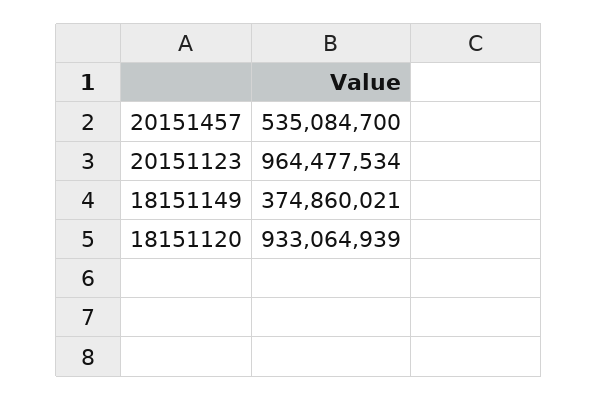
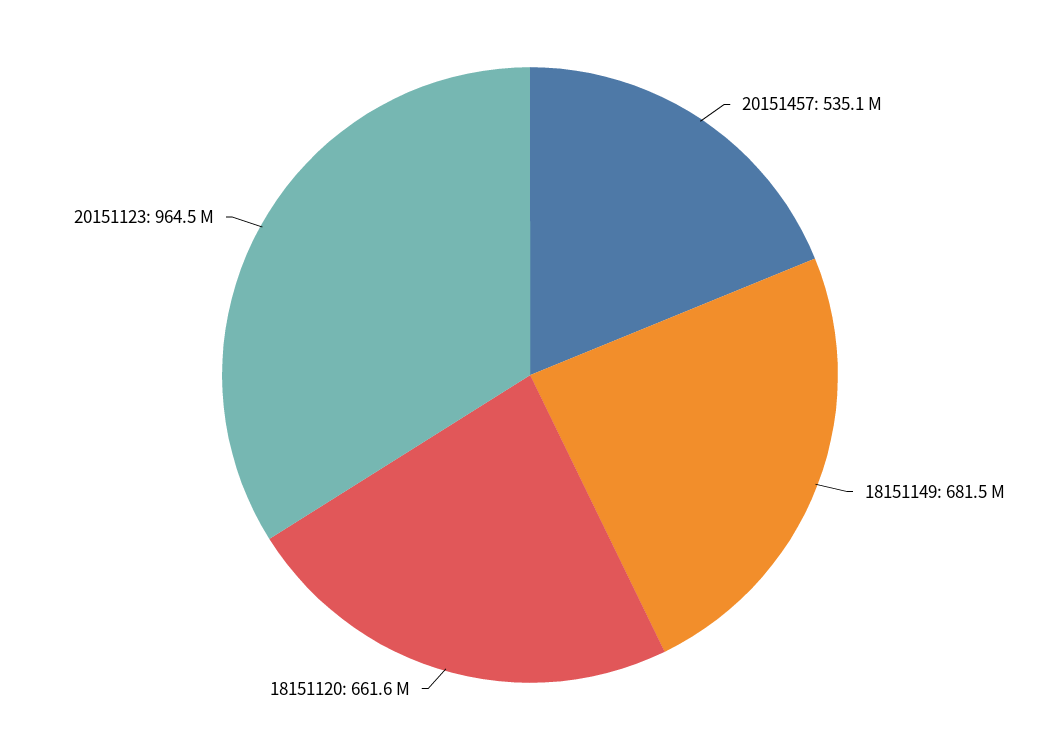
18151149: 374860021 -> 681500000
18151120: 933064939 -> 661600000

